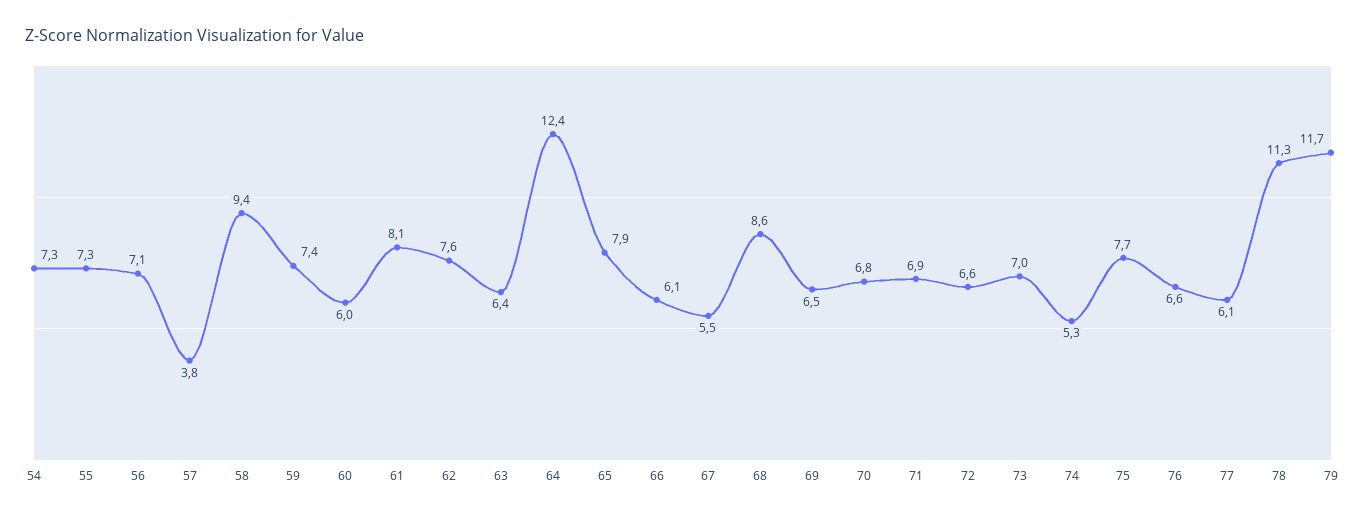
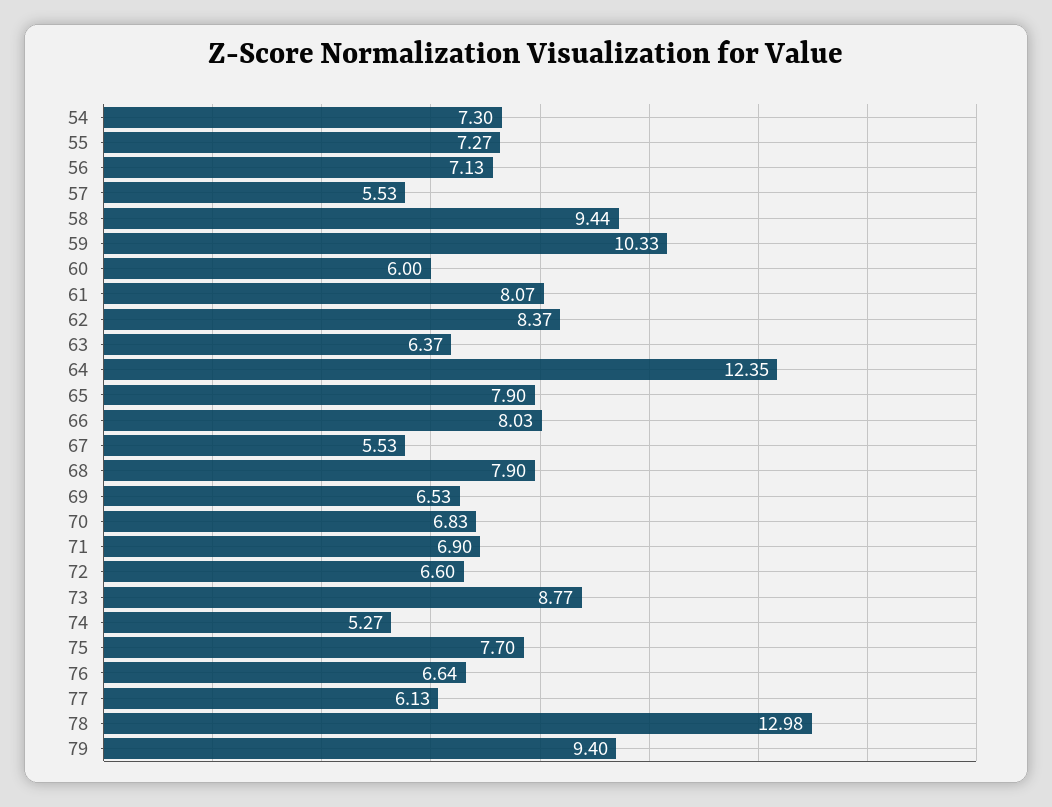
57: 3.8 -> 5.53
59: 7.4 -> 10.33
62: 7.6 -> 8.37
66: 6.1 -> 8.03
68: 8.6 -> 7.9
73: 7 -> 8.77
78: 11.3 -> 12.98
79: 11.7 -> 9.4

